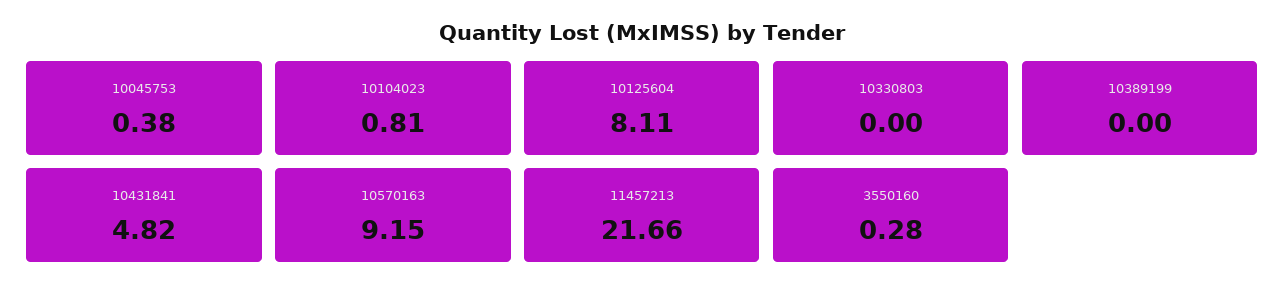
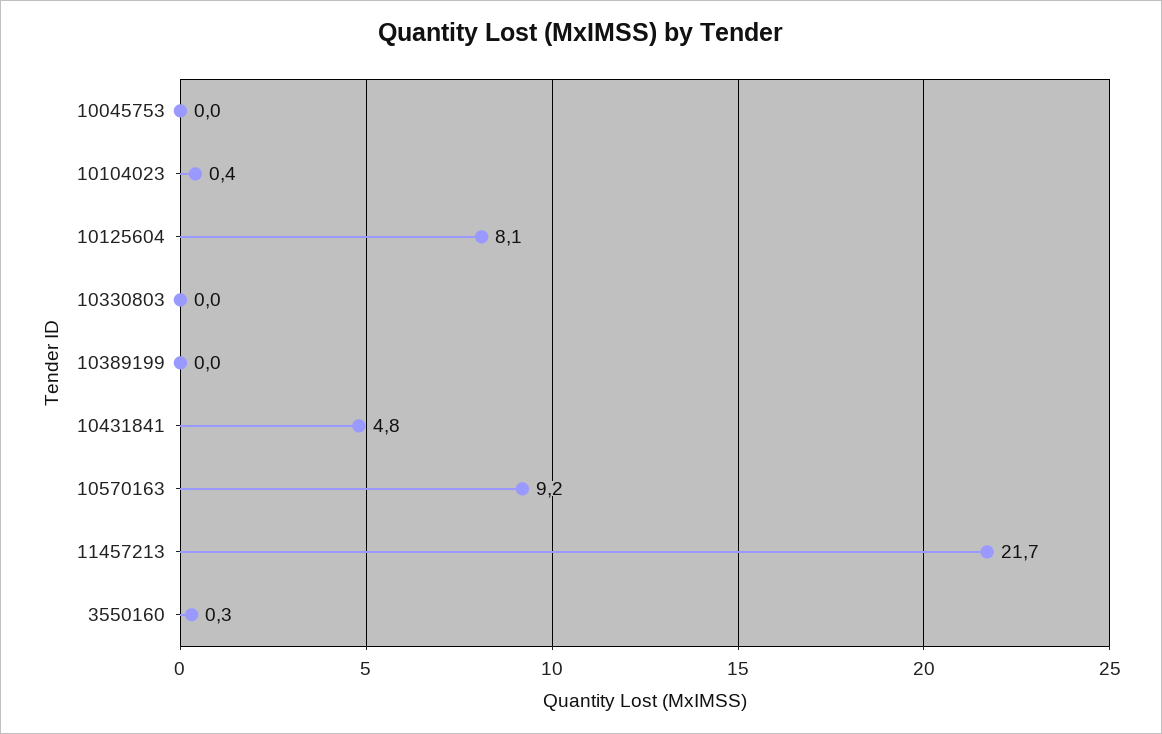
10045753: 0.38 -> 0
10104023: 0.81 -> 0.4

